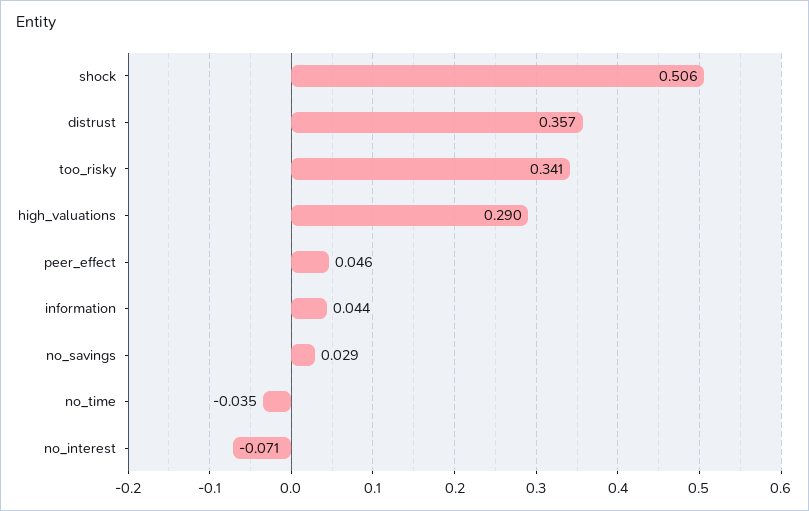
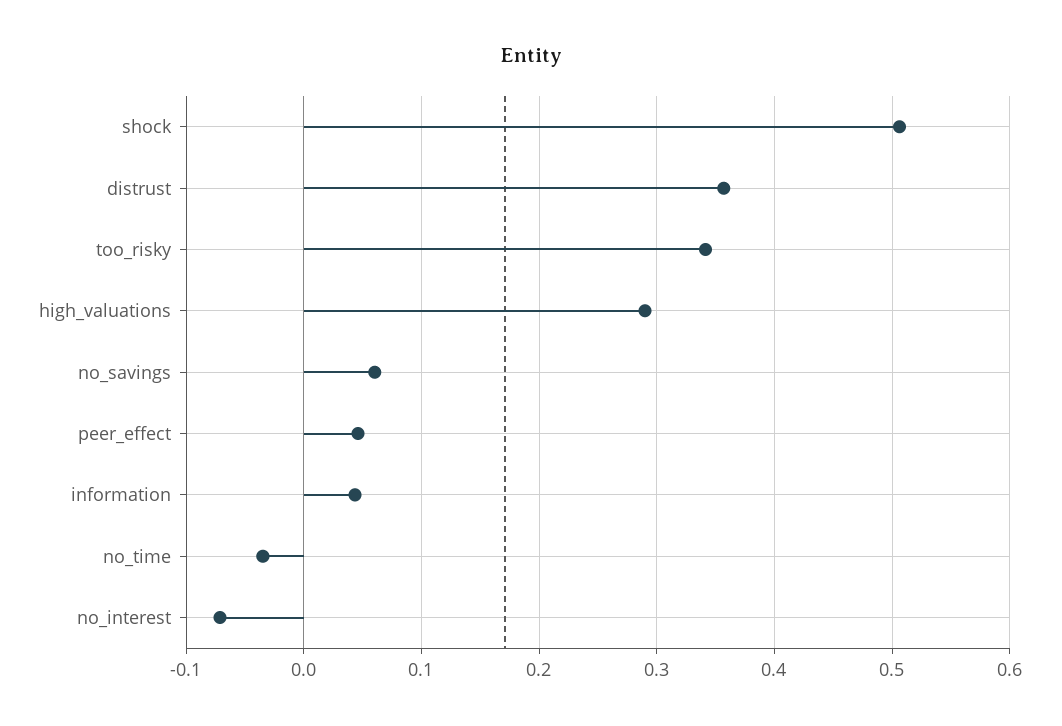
no_savings: 0.029 -> 0.06

